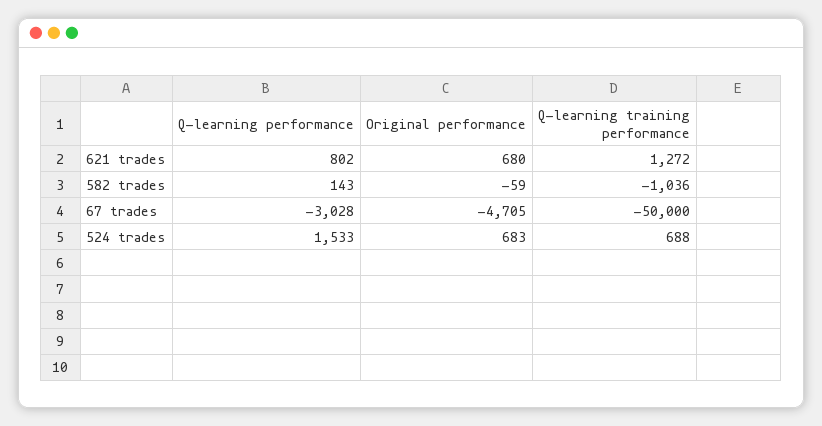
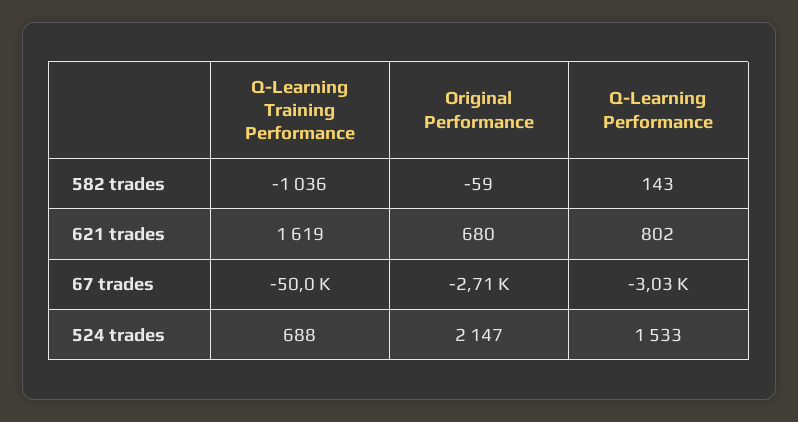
Q-learning training performance, 621 trades: 1272 -> 1619
Original performance, 67 trades: -4705 -> -2710
Original performance, 524 trades: 683 -> 2147

